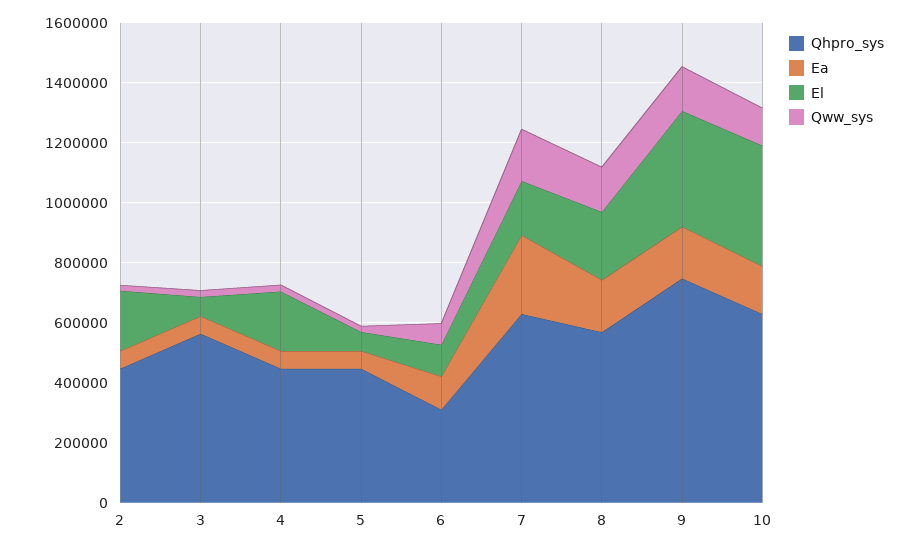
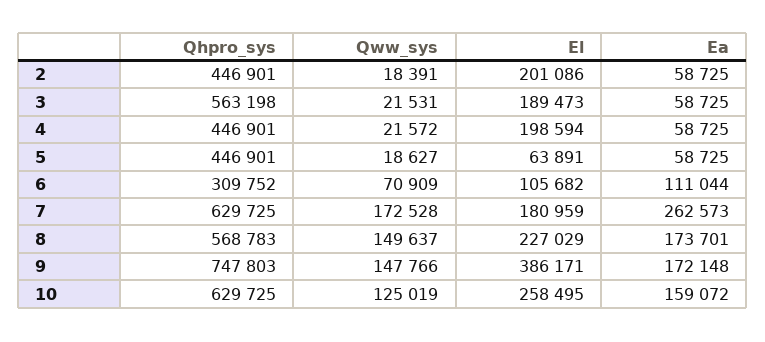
El, 3: 50000 -> 189473
El, 10: 400000 -> 258495

